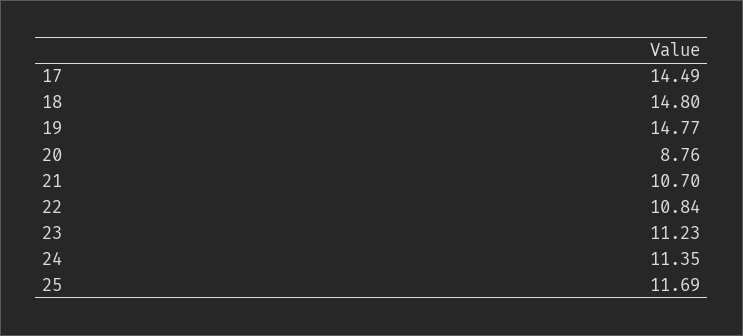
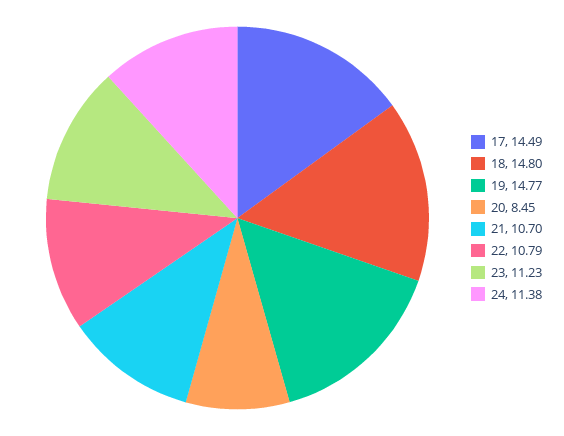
20: 8.76 -> 8.45
22: 10.84 -> 10.79
24: 11.35 -> 11.38
25: 11.69 -> none

